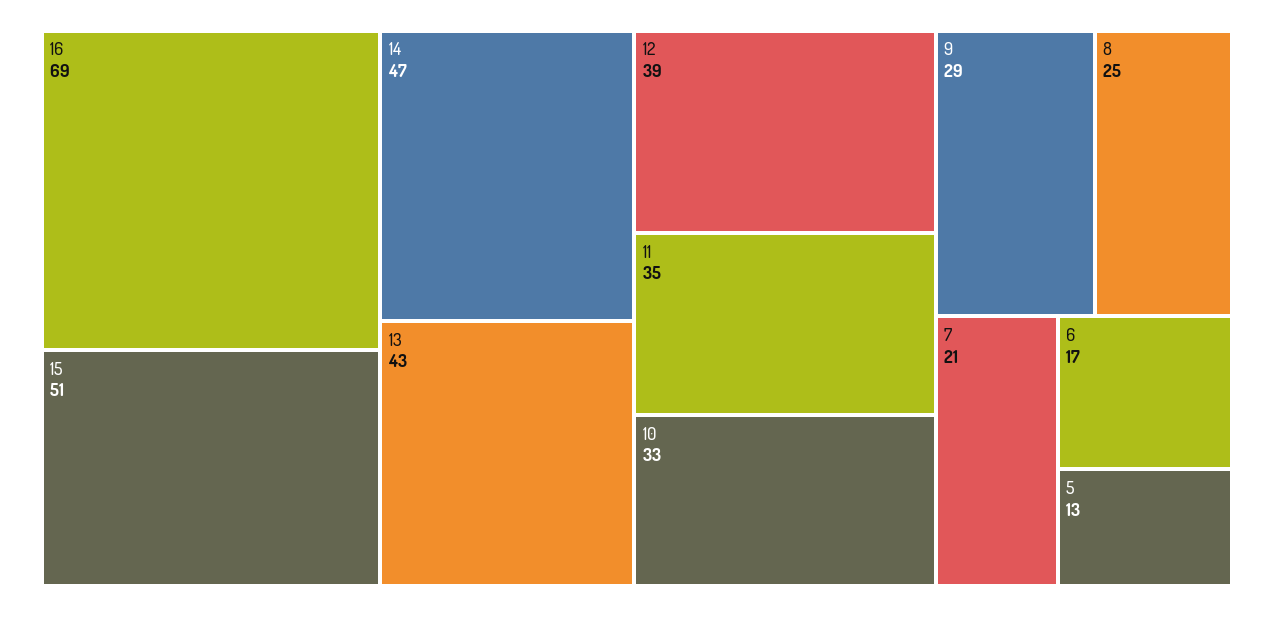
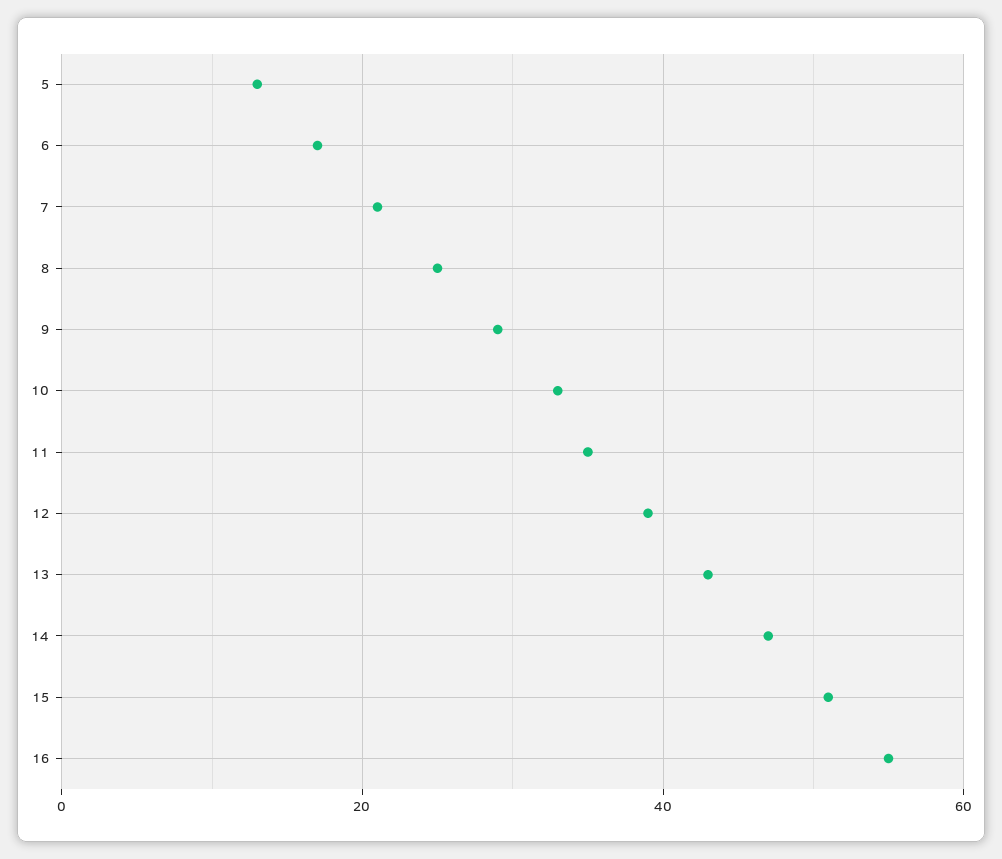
16: 69 -> 55

